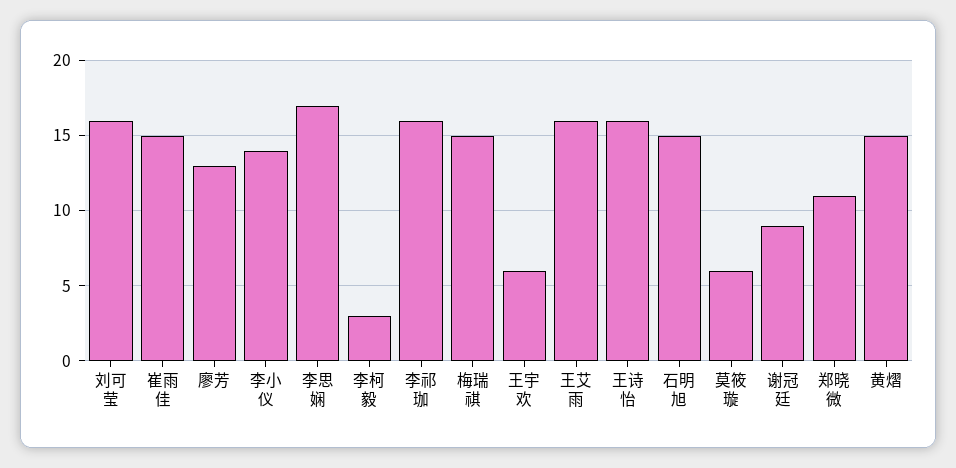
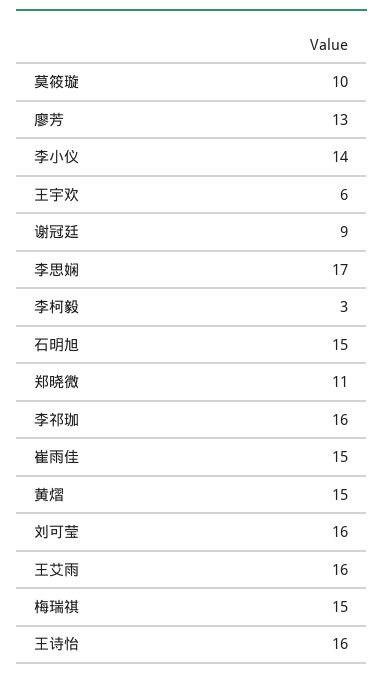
莫筱璇: 6 -> 10

